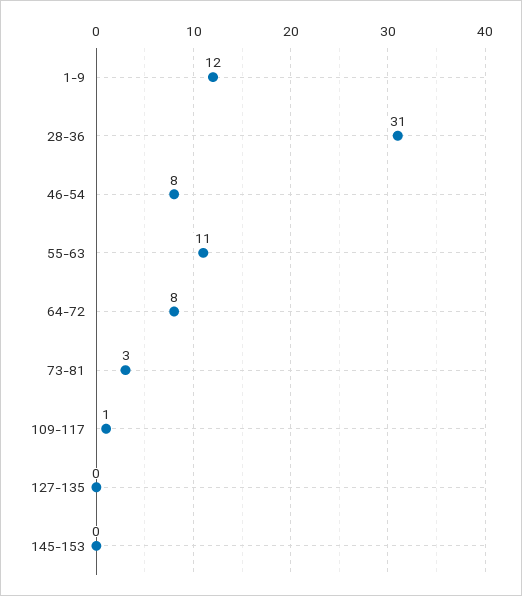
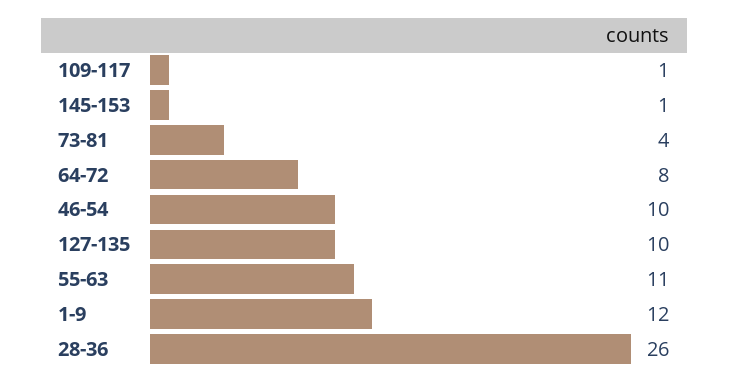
28-36: 31 -> 26
46-54: 8 -> 10
73-81: 3 -> 4
127-135: 0 -> 10
145-153: 0 -> 1

